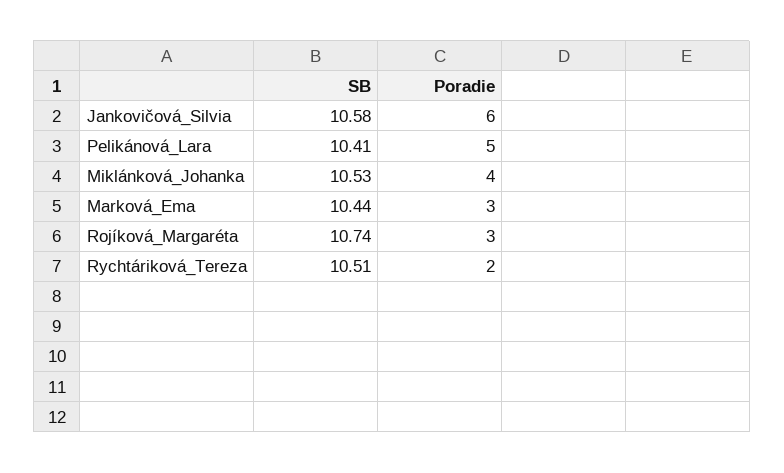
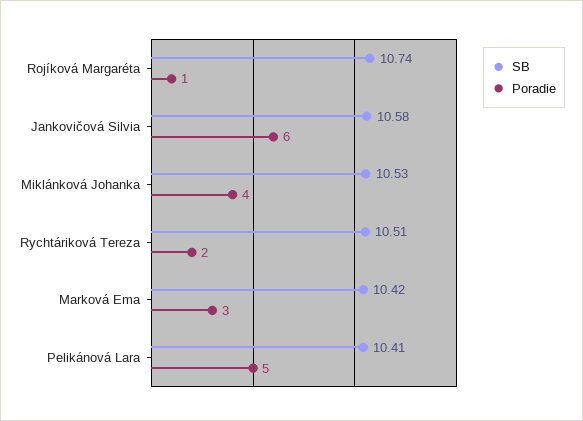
SB, Marková_Ema: 10.44 -> 10.42
Poradie, Rojíková_Margaréta: 3 -> 1

